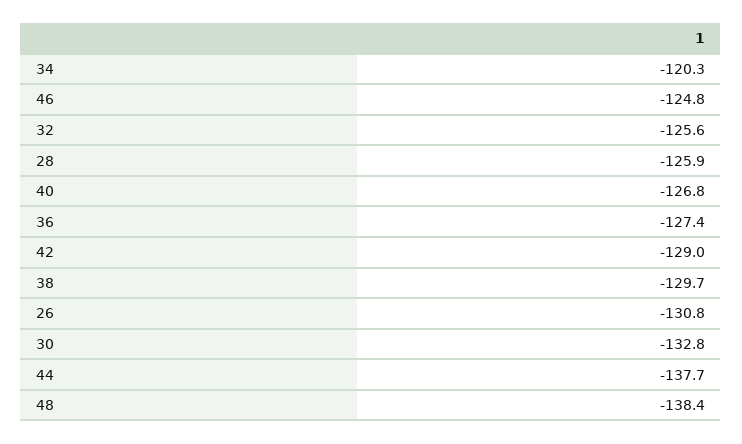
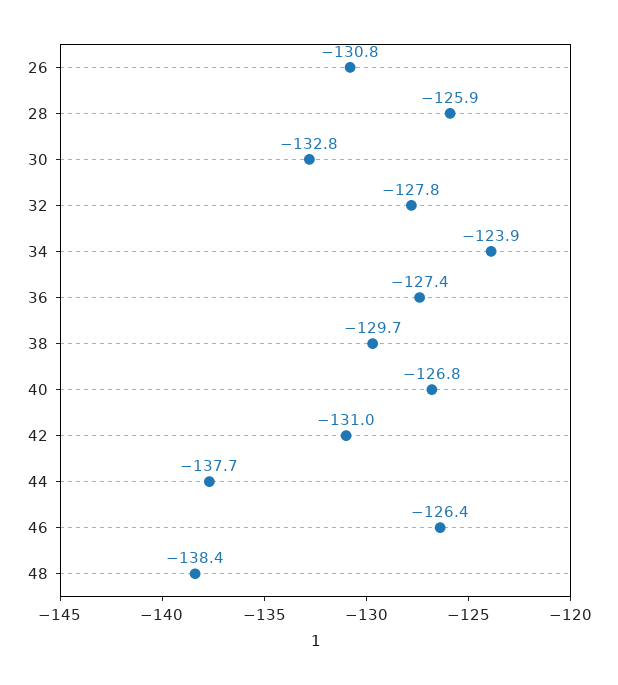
34: -120.3 -> -123.9
46: -124.8 -> -126.4
32: -125.6 -> -127.8
42: -129 -> -131

